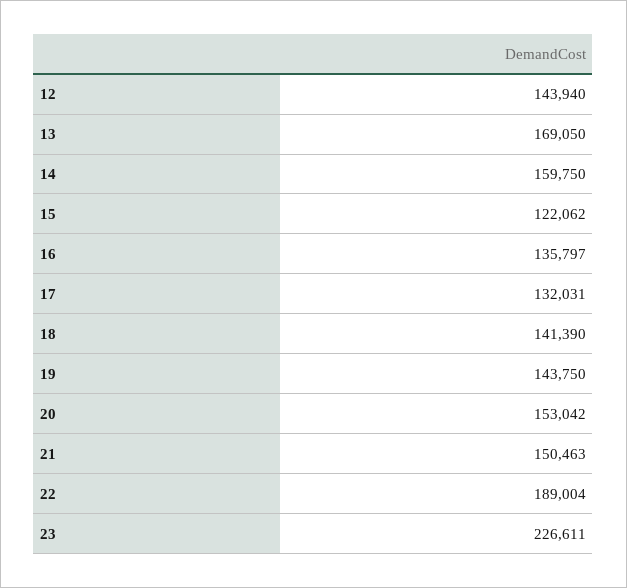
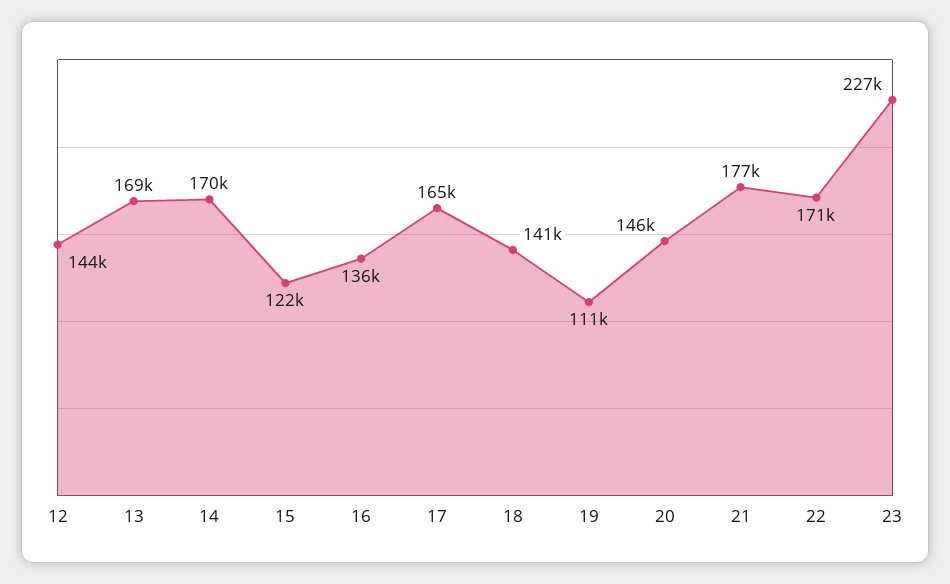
14: 159750 -> 170000
17: 132031 -> 165000
19: 143750 -> 111000
20: 153042 -> 146000
21: 150463 -> 177000
22: 189004 -> 171000

